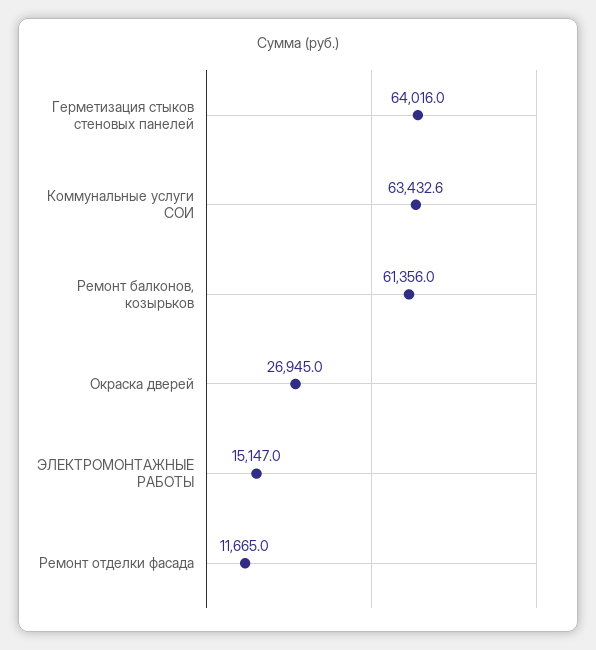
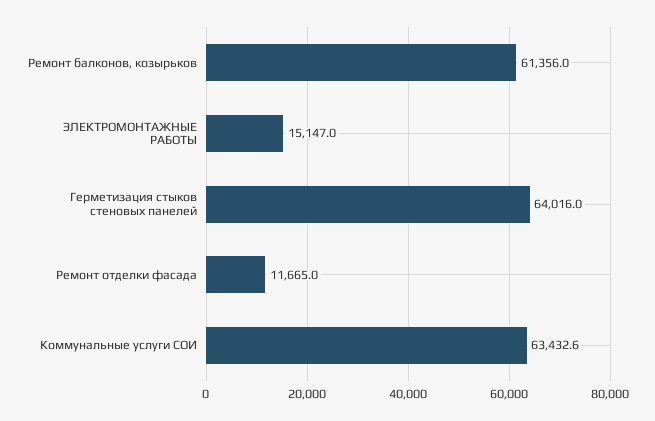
Окраска дверей: 26945 -> none

